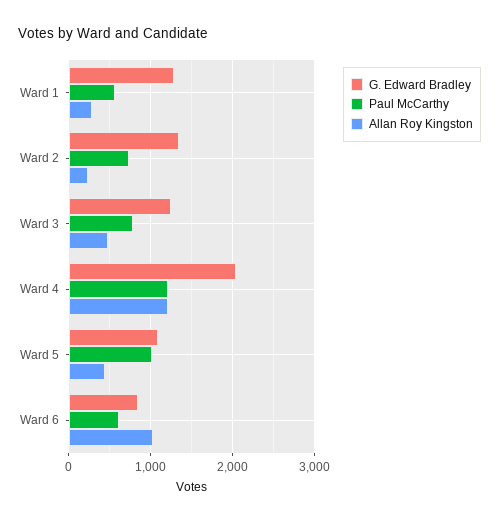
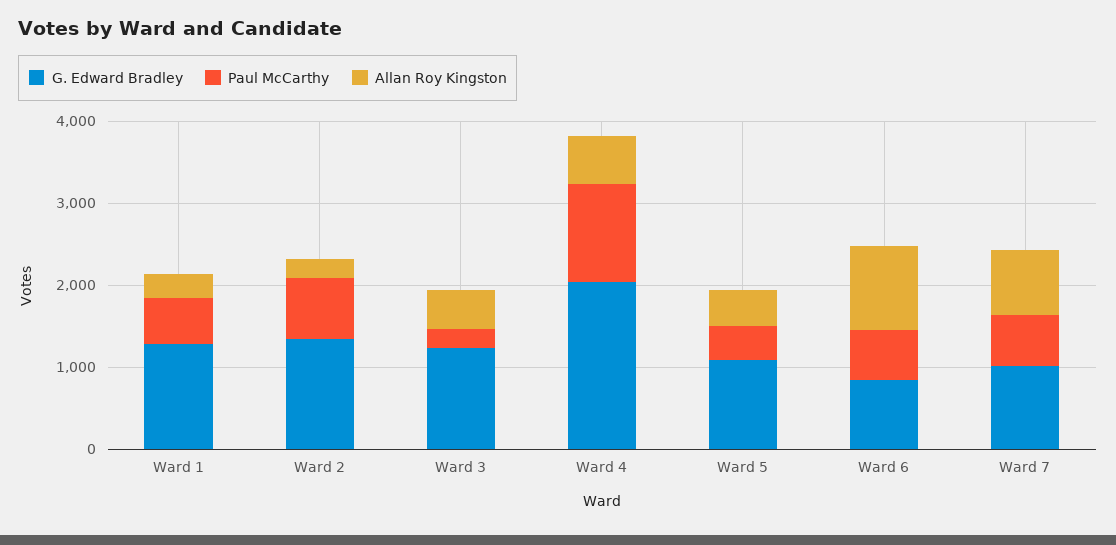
Paul McCarthy, Ward 3: 800 -> 200
Allan Roy Kingston, Ward 4: 1200 -> 600
Paul McCarthy, Ward 5: 1000 -> 400
G. Edward Bradley, Ward 7: none -> 1000
Paul McCarthy, Ward 7: none -> 600
Allan Roy Kingston, Ward 7: none -> 800

